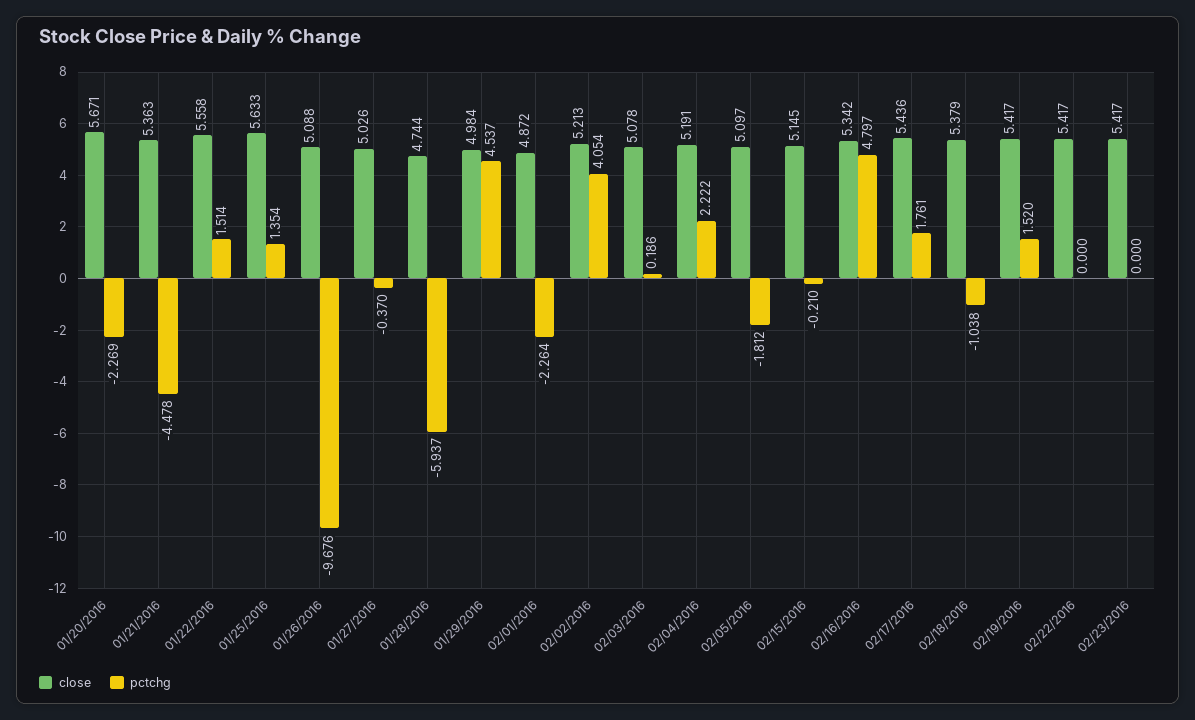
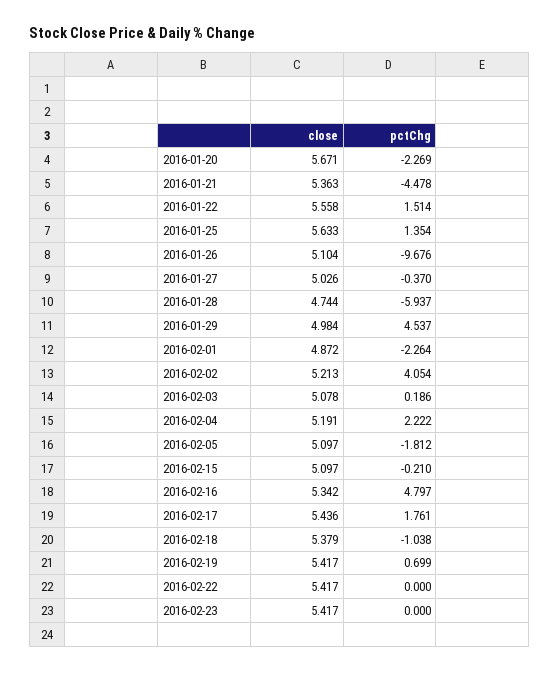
close, 01/26/2016: 5.088 -> 5.104
close, 02/15/2016: 5.145 -> 5.097
pctchg, 02/19/2016: 1.52 -> 0.699

